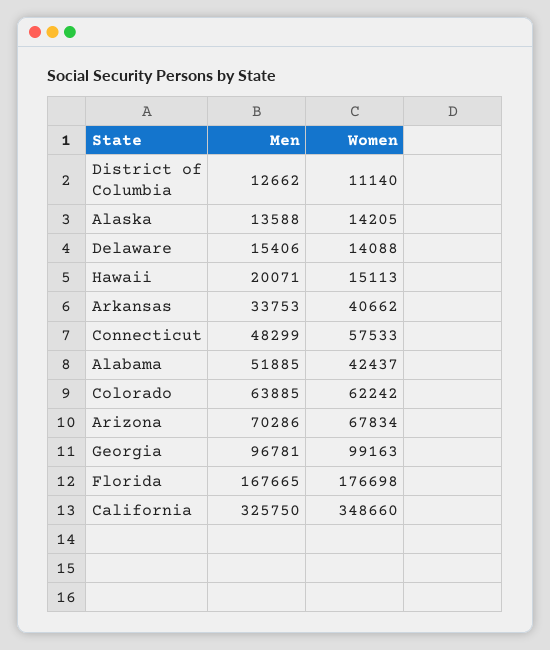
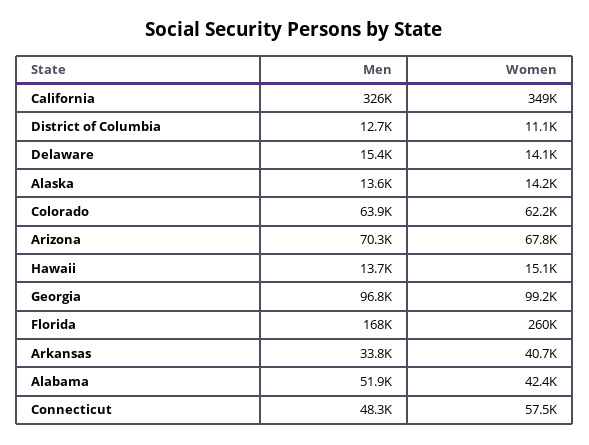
Men, Hawaii: 20071 -> 13700
Women, Florida: 176698 -> 260000

